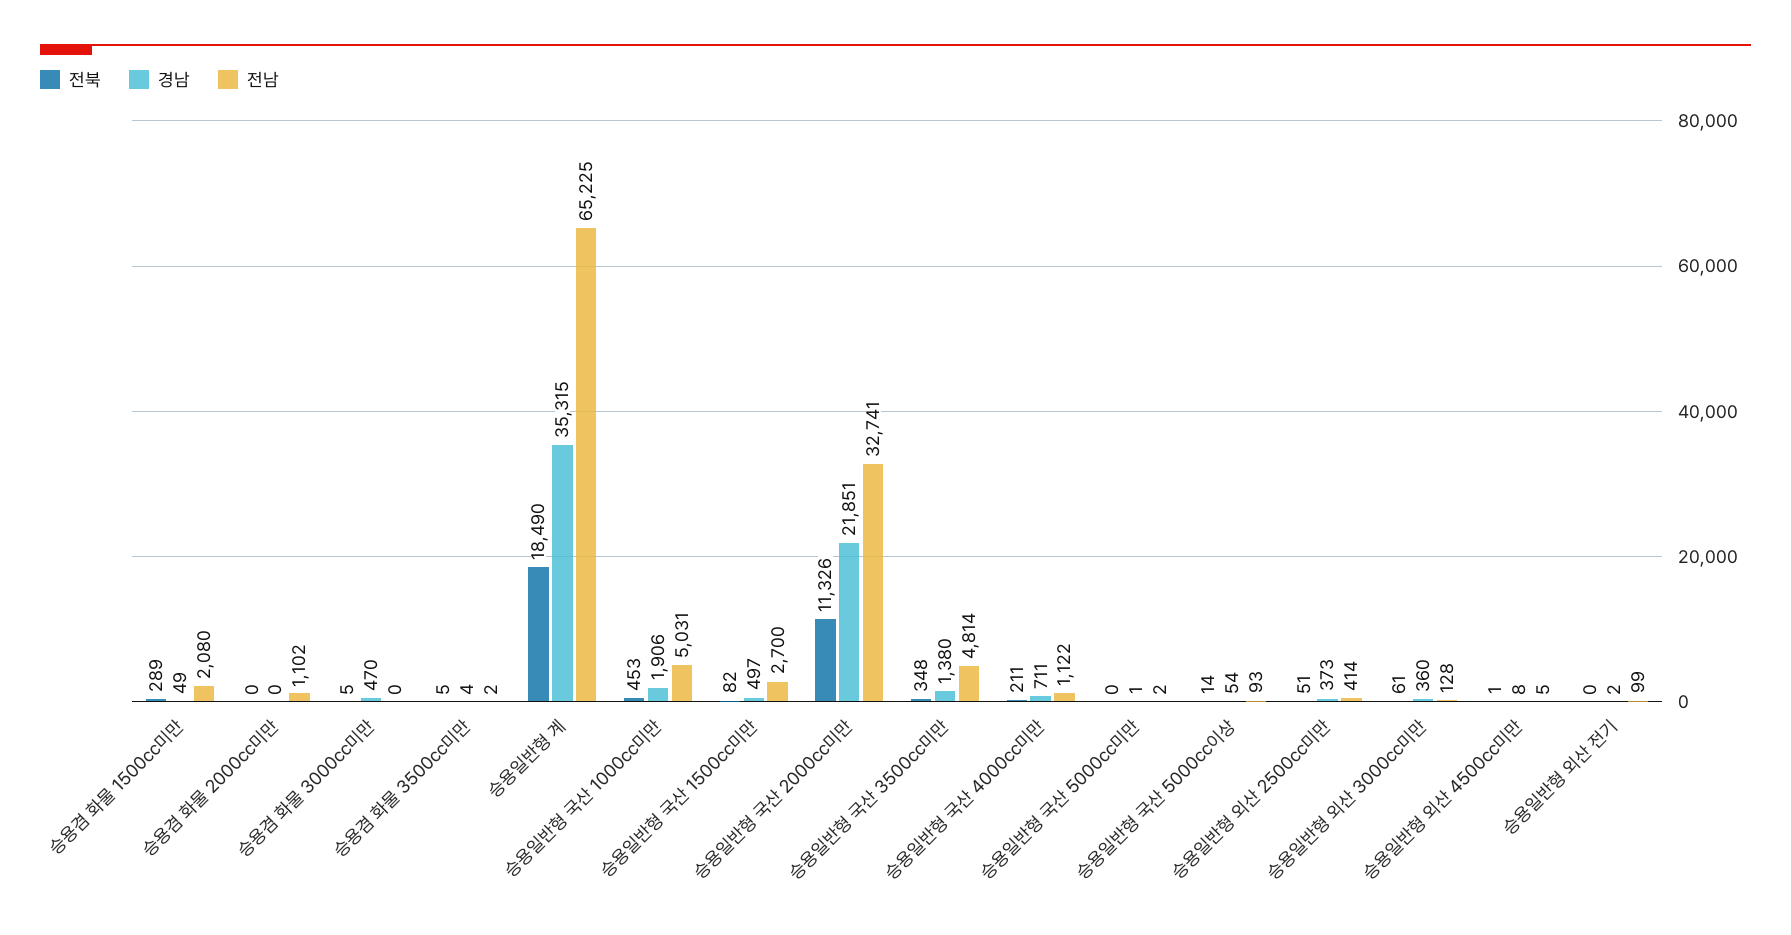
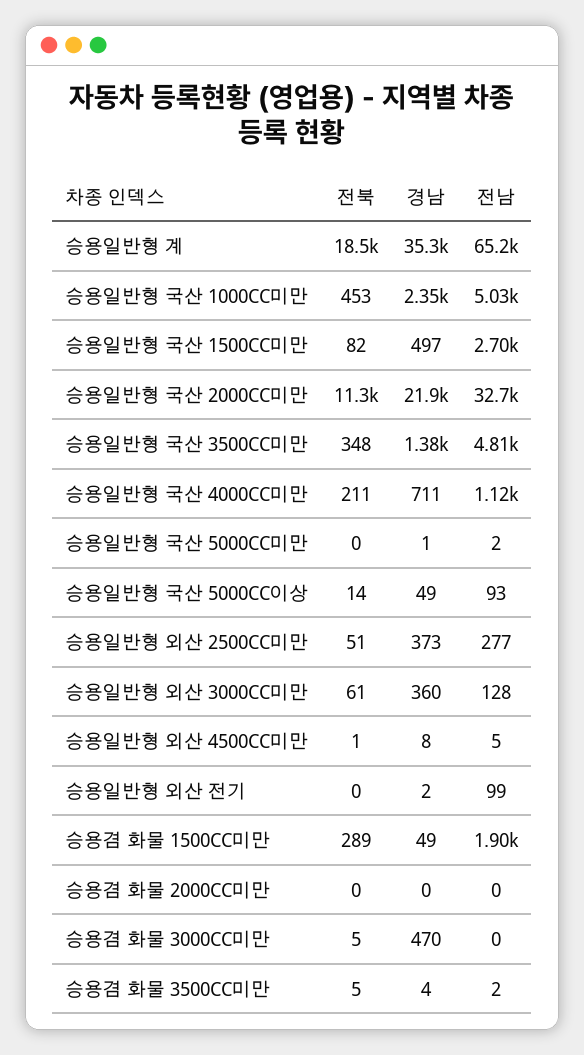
전남, 승용겸 화물 1500cc미만: 2080 -> 1900
전남, 승용겸 화물 2000cc미만: 1102 -> 0
경남, 승용일반형 국산 1000cc미만: 1906 -> 2350
경남, 승용일반형 국산 5000cc이상: 54 -> 49
전남, 승용일반형 외산 2500cc미만: 414 -> 277

